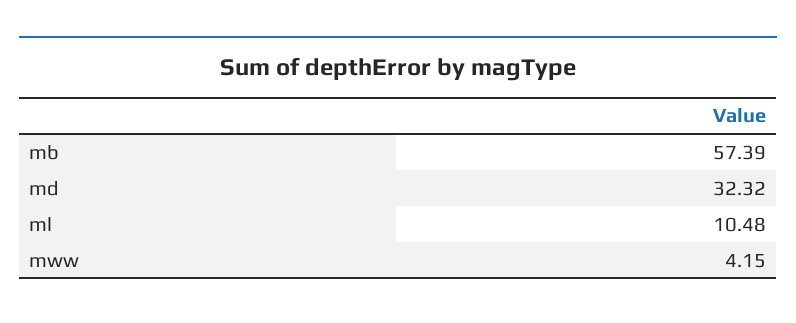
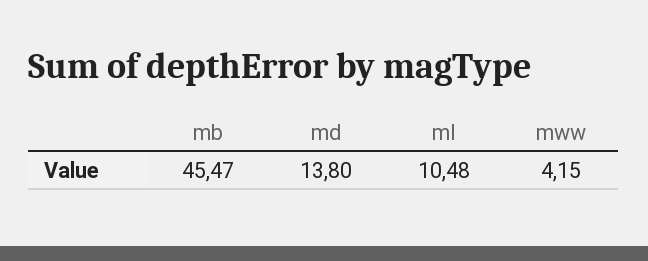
mb: 57.39 -> 45.47
md: 32.32 -> 13.8

